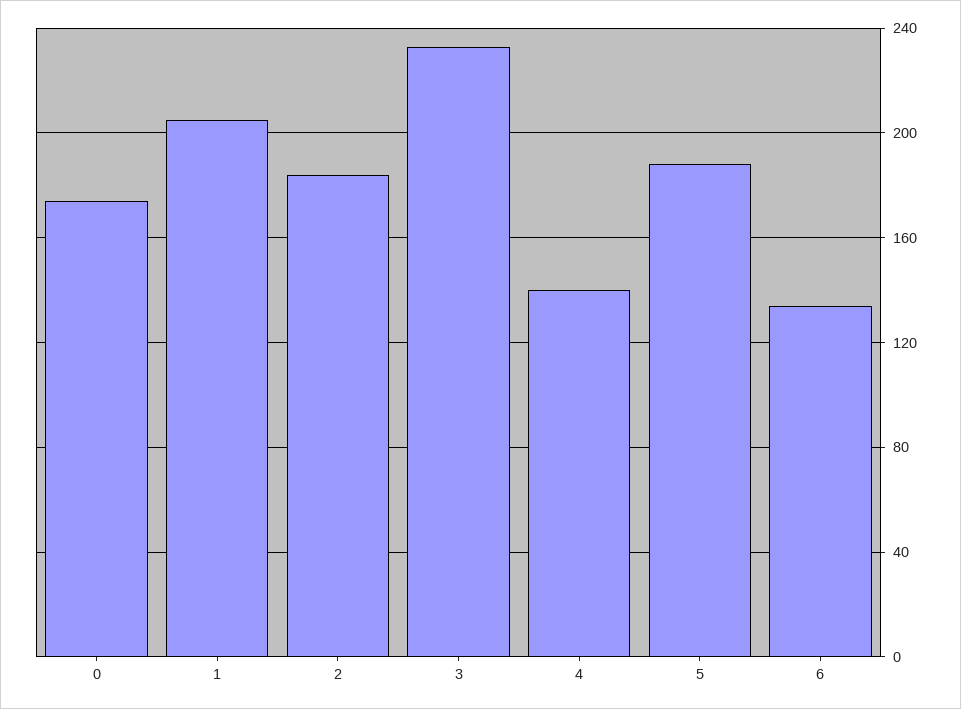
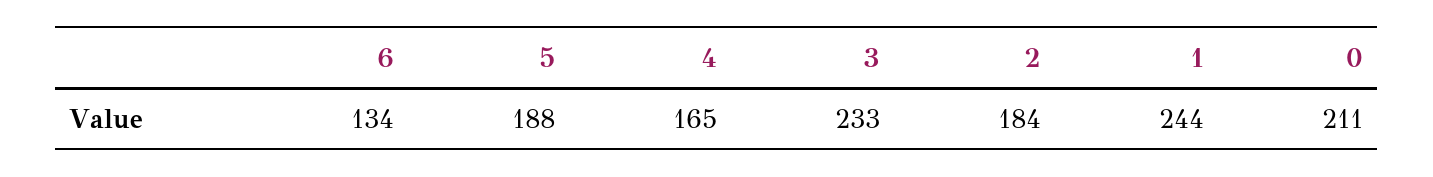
0: 175 -> 211
1: 205 -> 244
4: 140 -> 165

